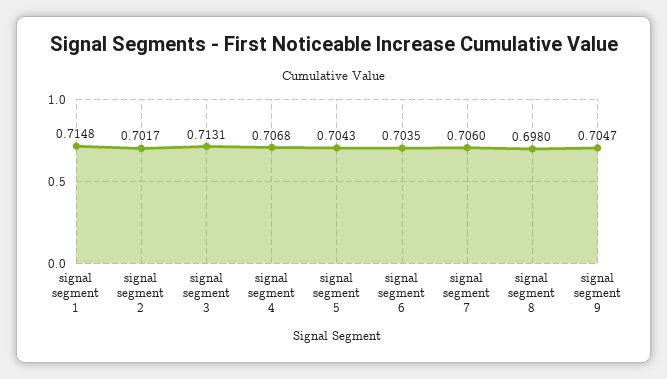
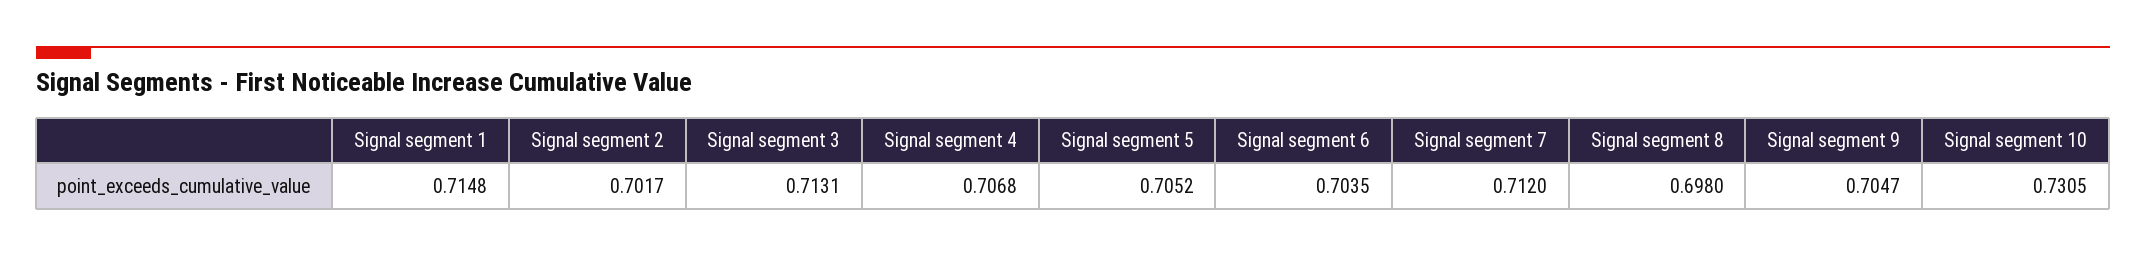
signal segment 5: 0.7043 -> 0.7052
signal segment 7: 0.706 -> 0.712
Signal segment 10: none -> 0.7305

